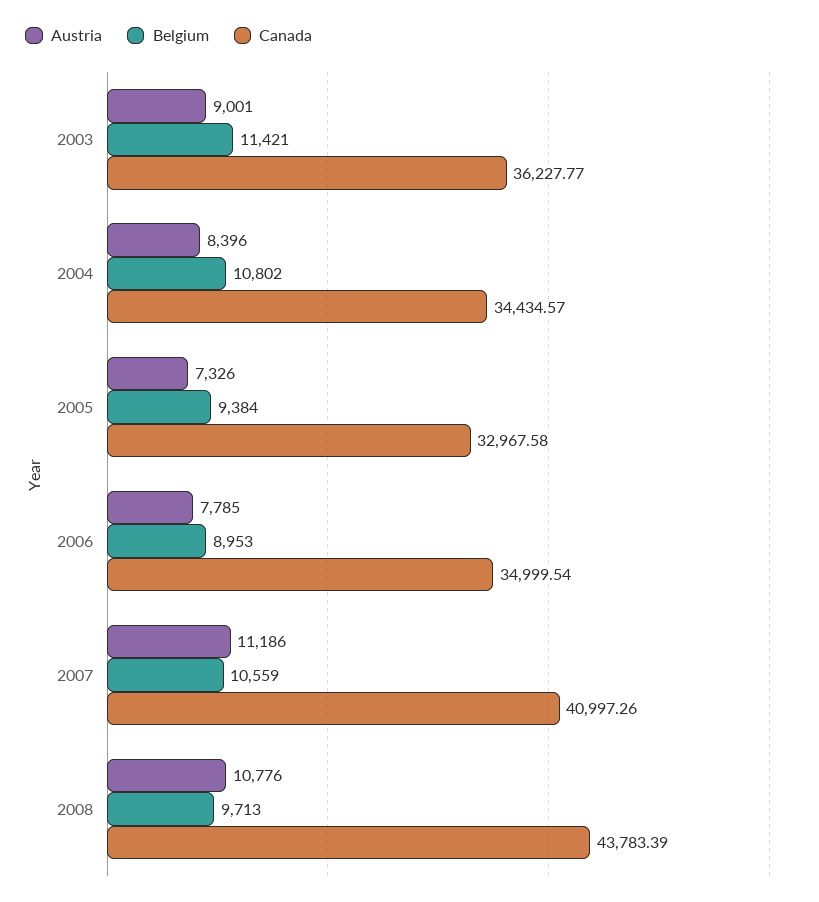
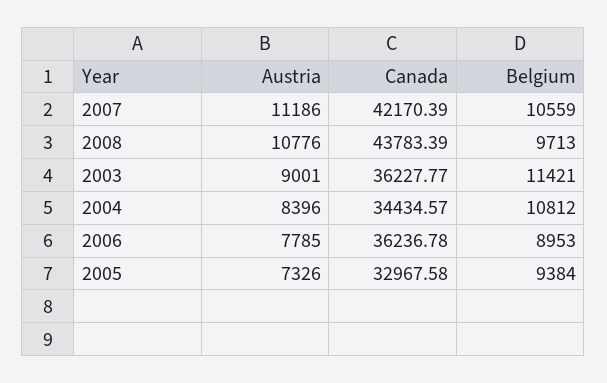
Belgium, 2004: 10802 -> 10812
Canada, 2006: 34999.54 -> 36236.78
Canada, 2007: 40997.26 -> 42170.39

